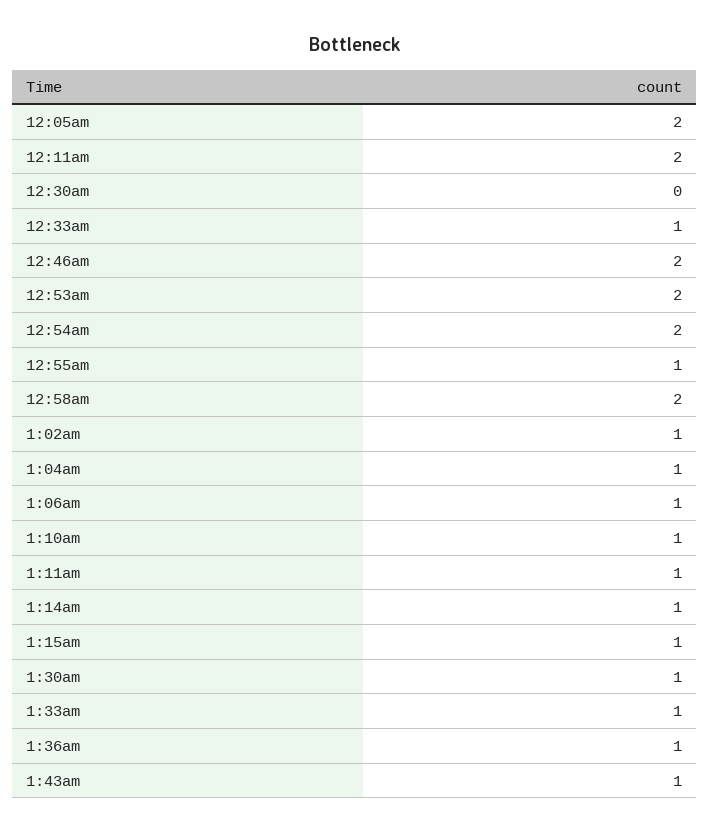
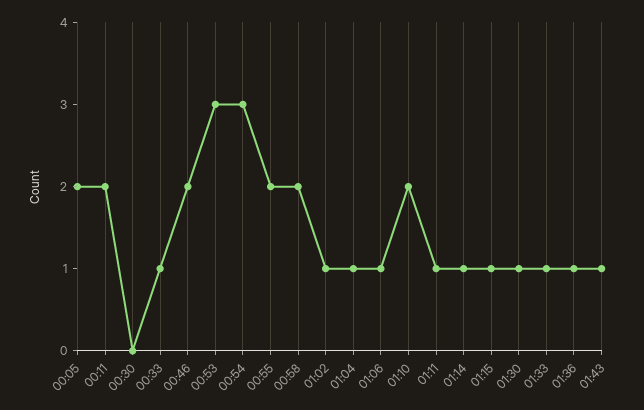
12:53am: 2 -> 3
12:54am: 2 -> 3
12:55am: 1 -> 2
1:10am: 1 -> 2

